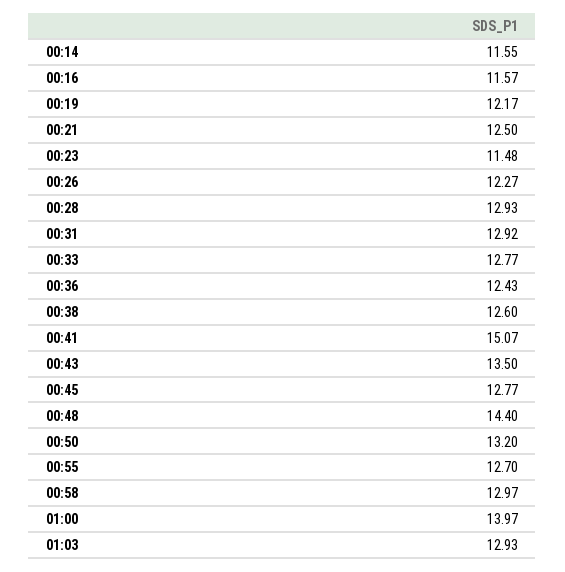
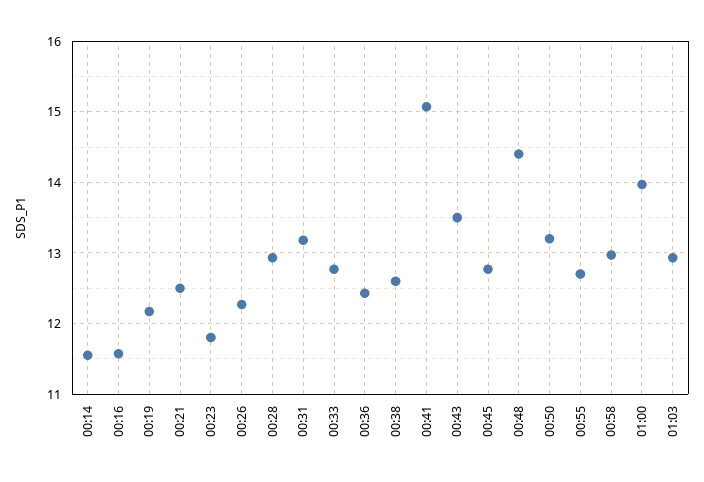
00:23: 11.48 -> 11.8
00:31: 12.92 -> 13.2

